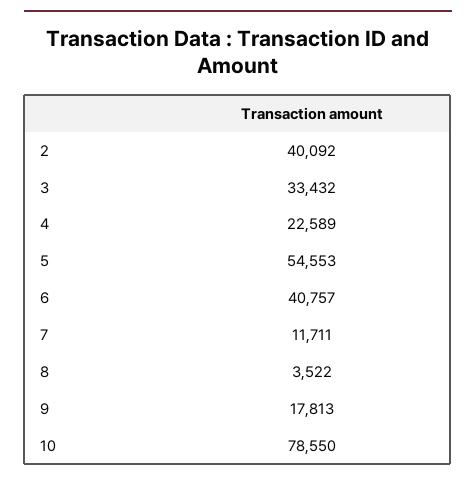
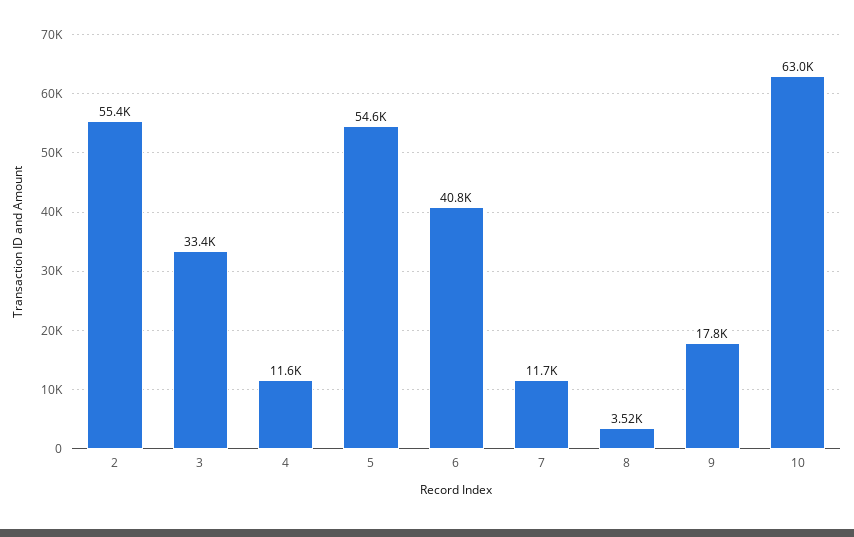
2: 40092 -> 55400
4: 22589 -> 11600
10: 78550 -> 63000

